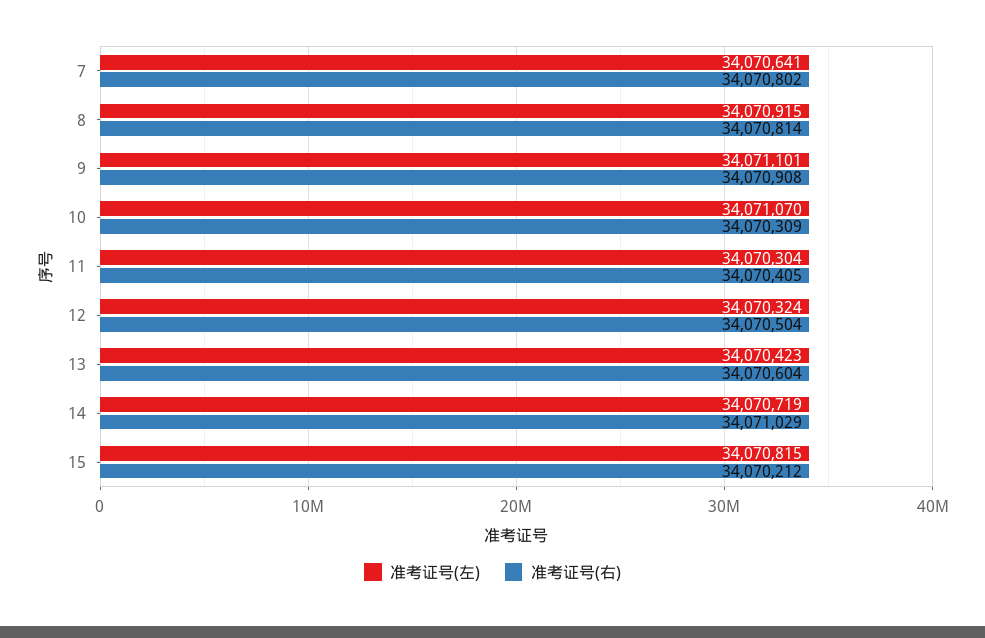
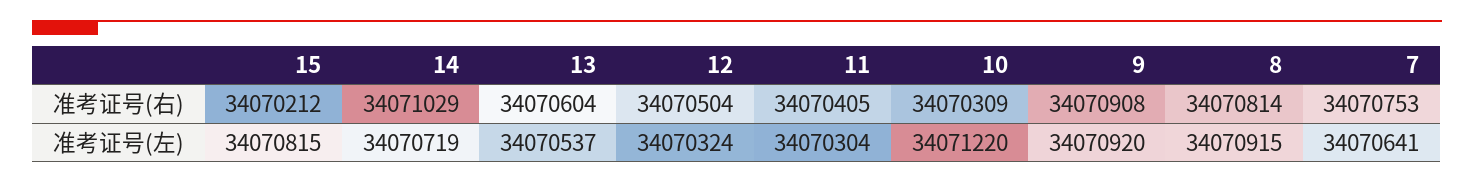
准考证号(右), 7: 34070802 -> 34070753
准考证号(左), 9: 34071101 -> 34070920
准考证号(左), 10: 34071070 -> 34071220
准考证号(左), 13: 34070423 -> 34070537

